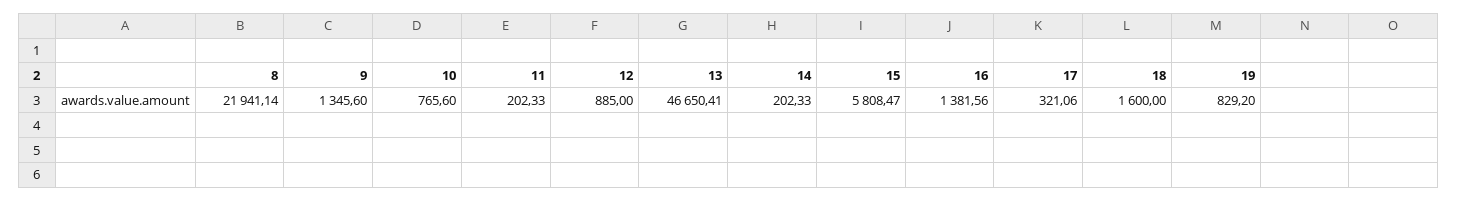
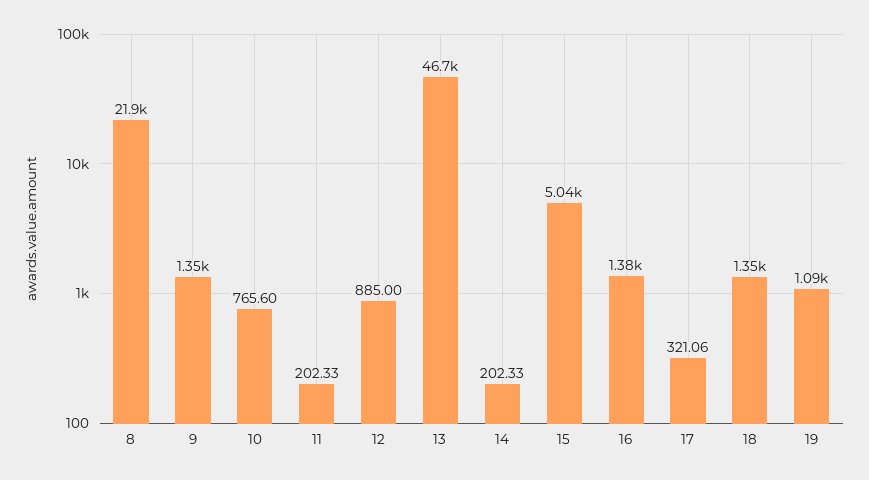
15: 5808.47 -> 5040
18: 1600 -> 1350
19: 829.2 -> 1090

